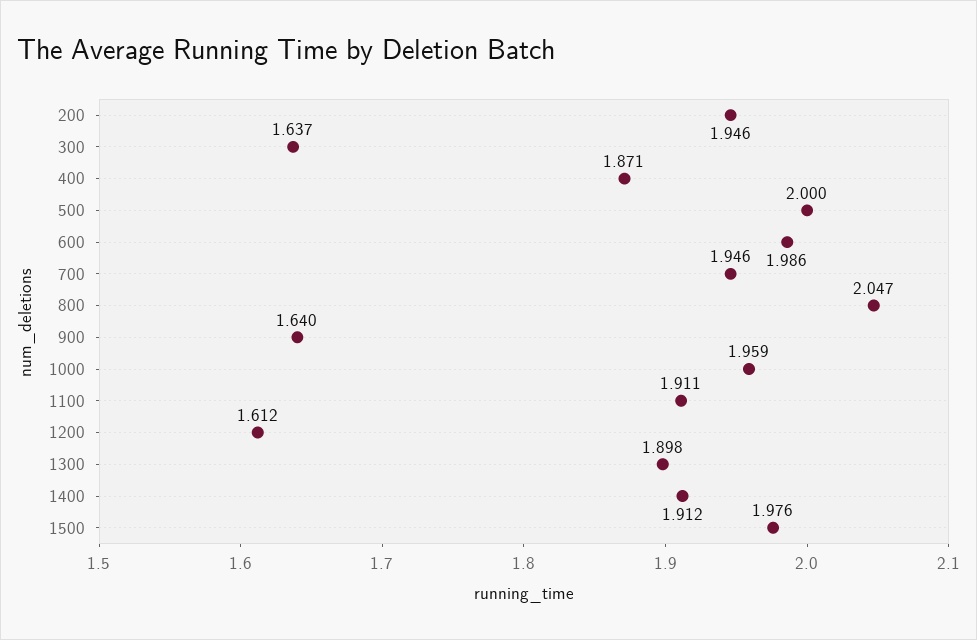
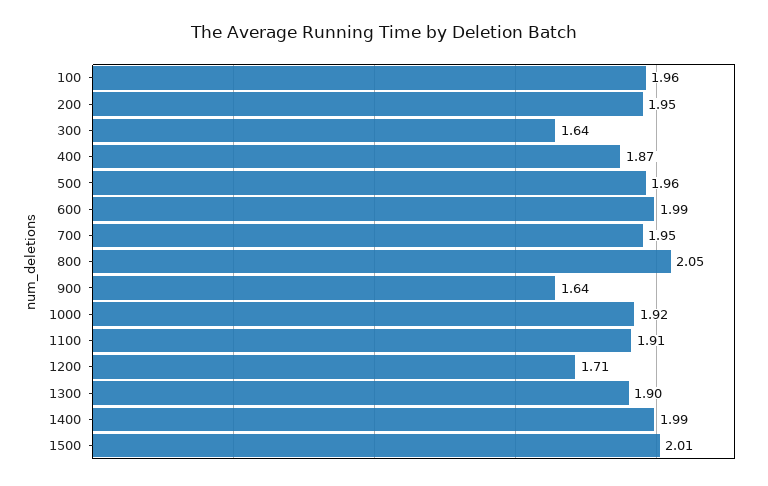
500: 2 -> 1.96
1000: 1.959 -> 1.92
1200: 1.612 -> 1.71
1400: 1.912 -> 1.99
1500: 1.976 -> 2.01
100: none -> 1.96

